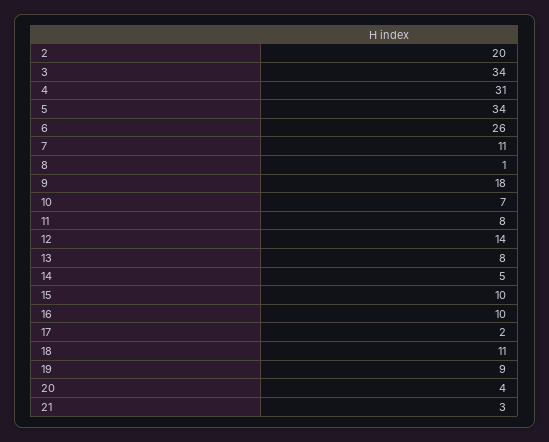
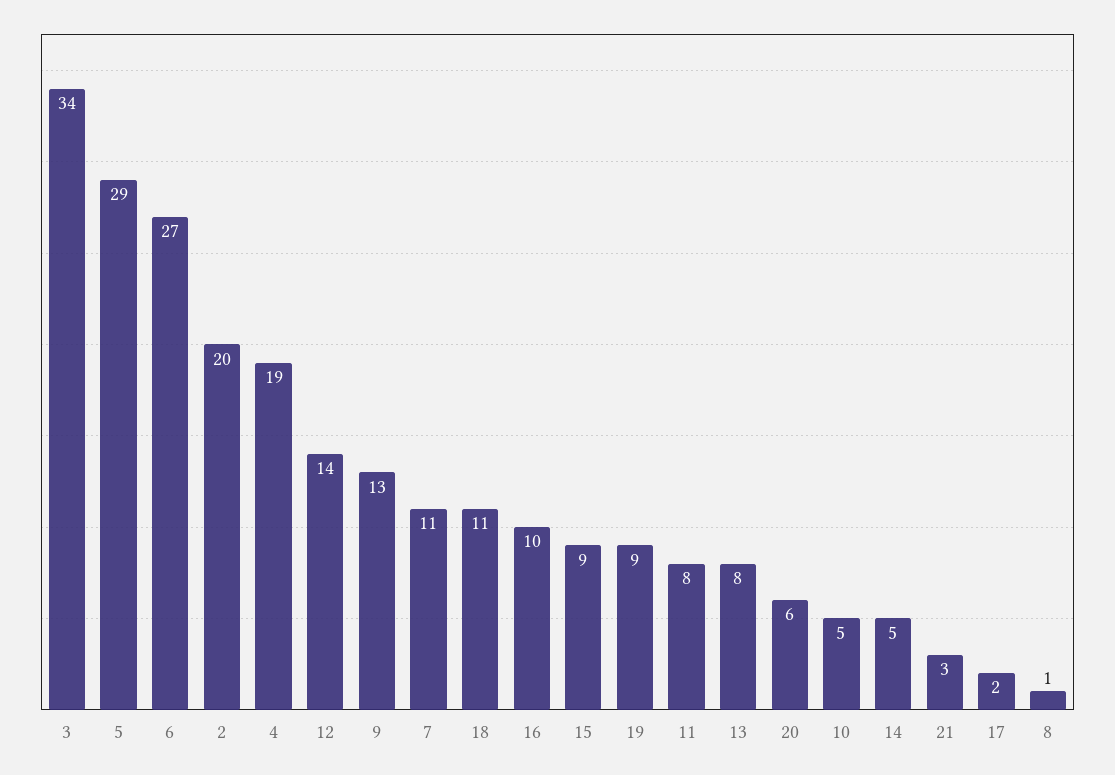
4: 31 -> 19
5: 34 -> 29
6: 26 -> 27
9: 18 -> 13
10: 7 -> 5
15: 10 -> 9
20: 4 -> 6

